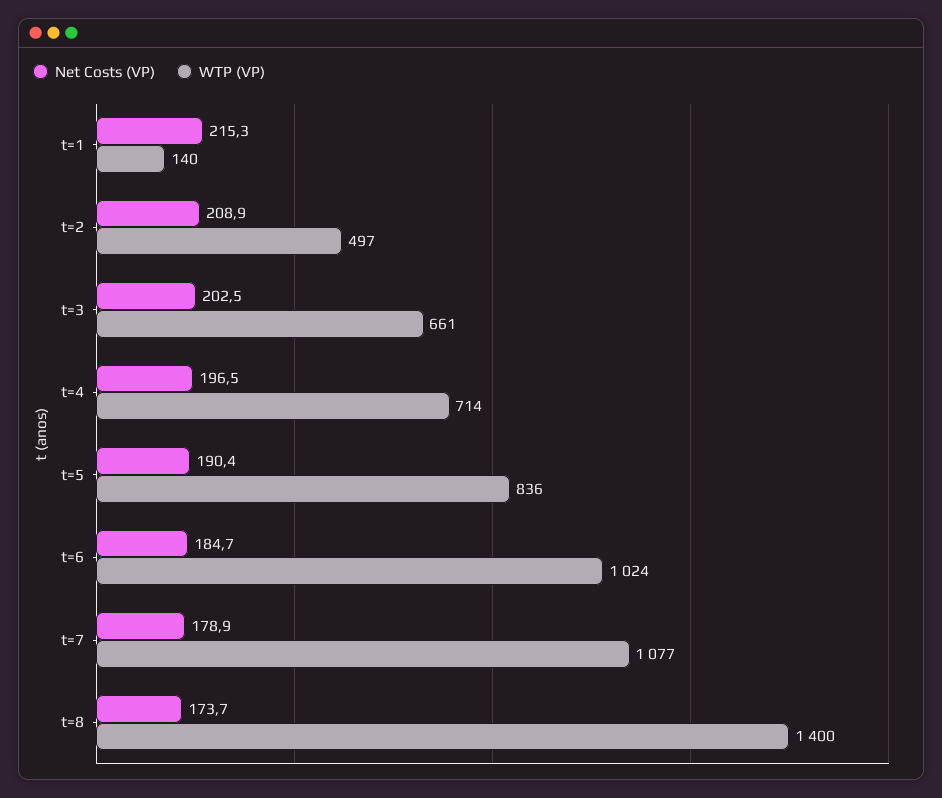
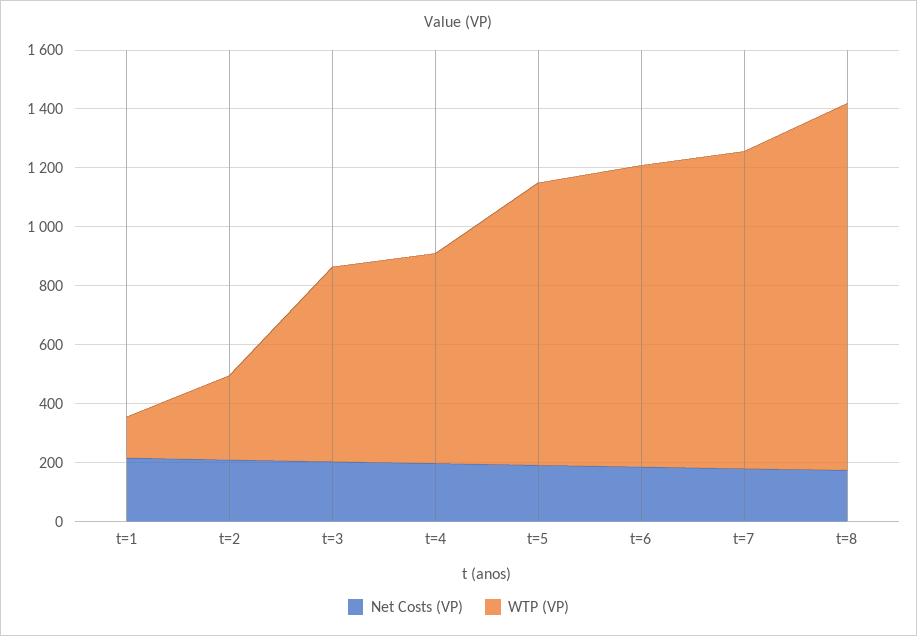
WTP (VP), t=2: 497 -> 300
WTP (VP), t=5: 836 -> 950
WTP (VP), t=8: 1400 -> 1250

